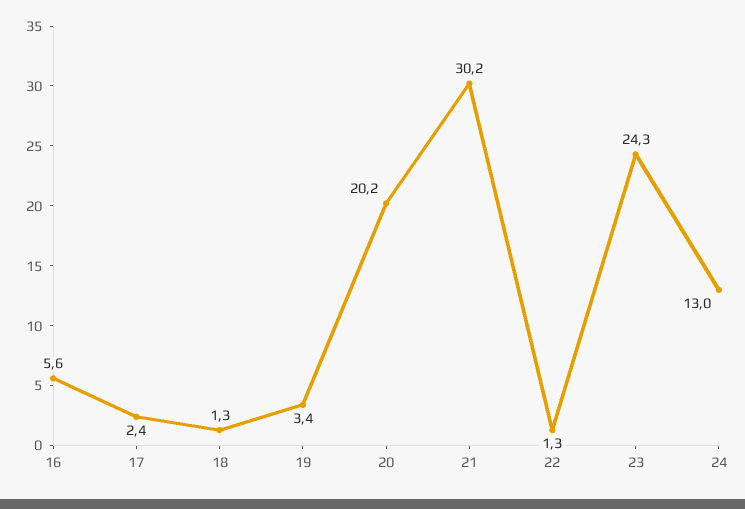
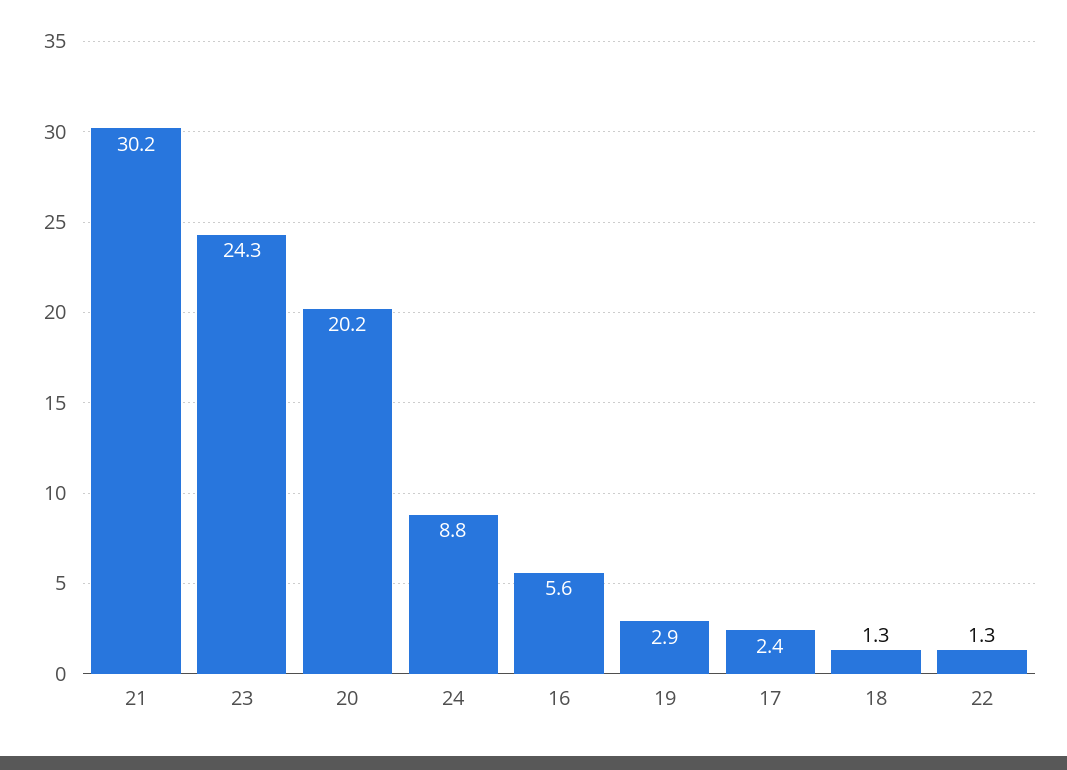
19: 3.4 -> 2.9
24: 13 -> 8.8

